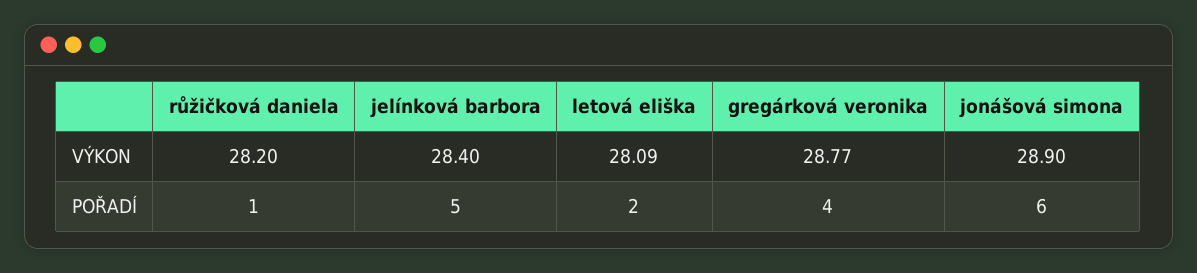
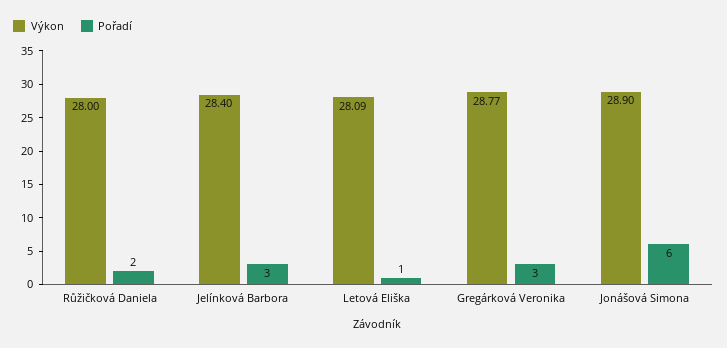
VÝKON, růžičková daniela: 28.2 -> 28
POŘADÍ, růžičková daniela: 1 -> 2
POŘADÍ, jelínková barbora: 5 -> 3
POŘADÍ, letová eliška: 2 -> 1
POŘADÍ, gregárková veronika: 4 -> 3

